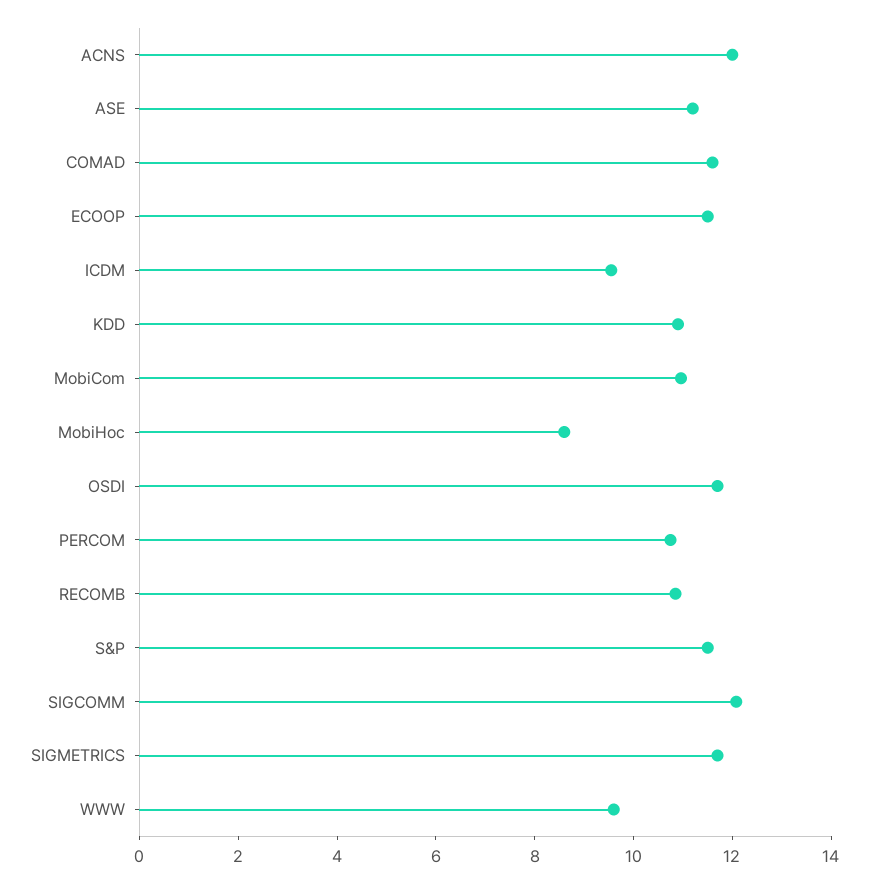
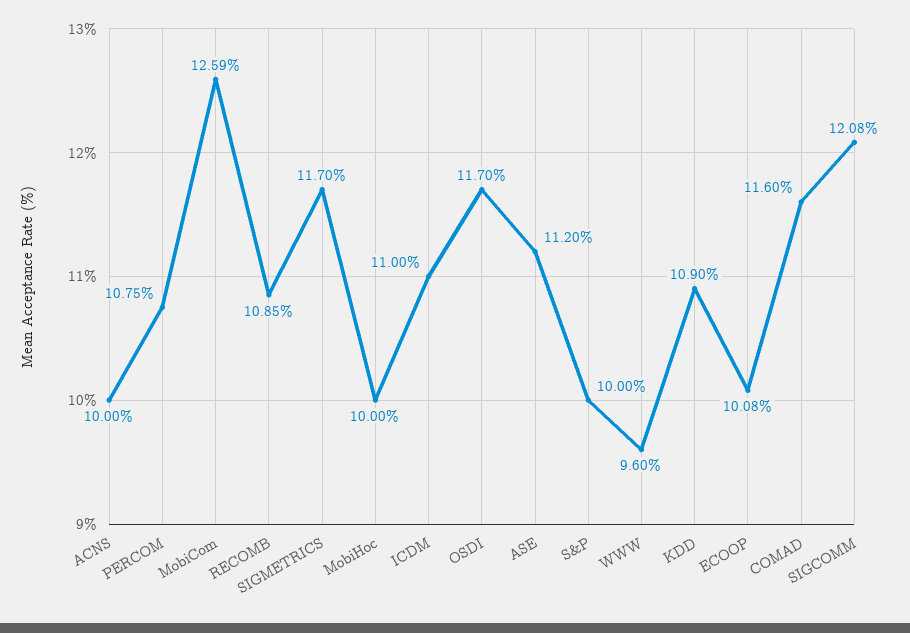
ACNS: 12 -> 10
ECOOP: 11.5 -> 10.08
ICDM: 9.5 -> 11
MobiCom: 11 -> 12.59
MobiHoc: 8.5 -> 10
S&P: 11.5 -> 10

